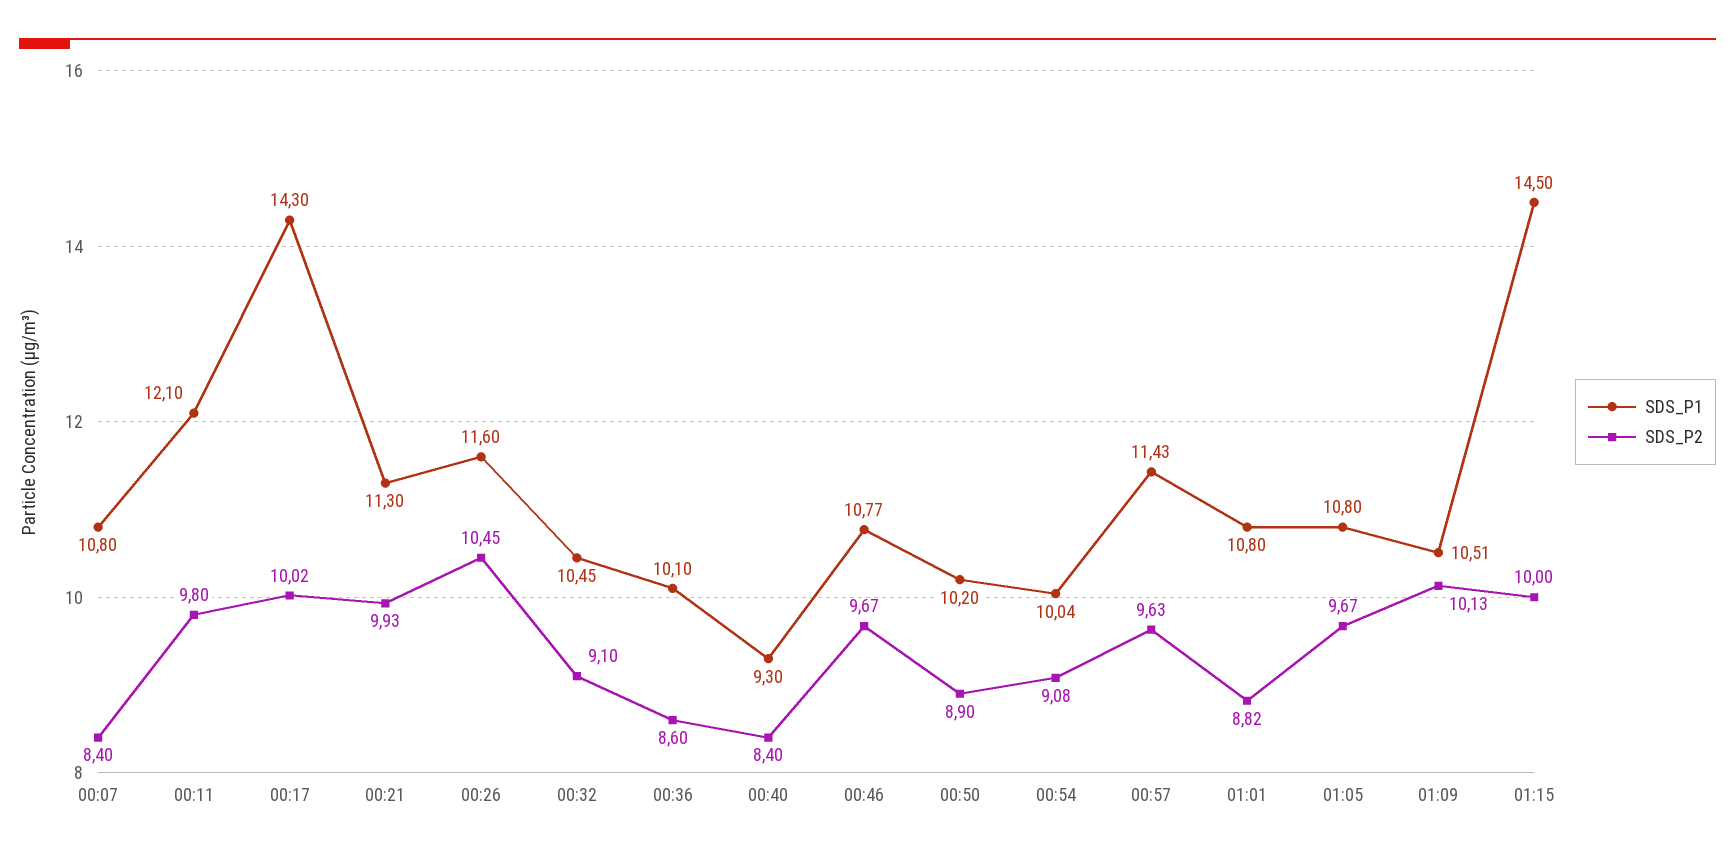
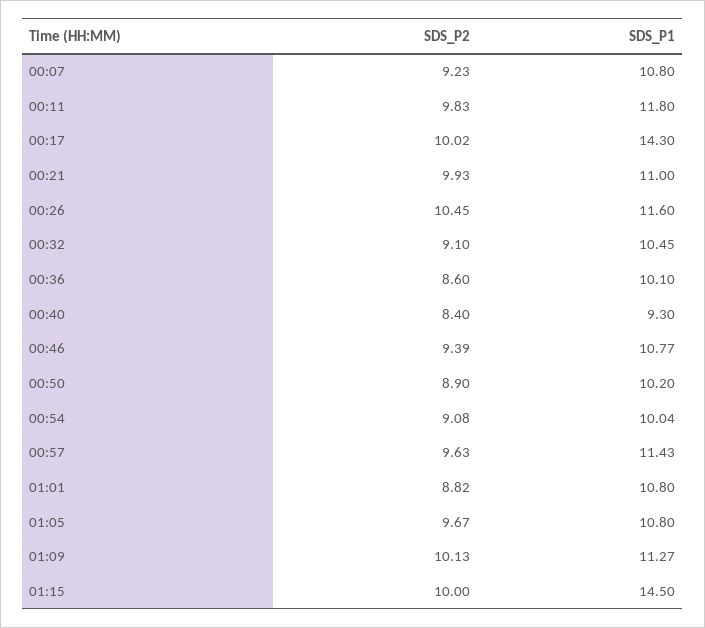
SDS_P2, 00:07: 8.4 -> 9.23
SDS_P1, 00:11: 12.1 -> 11.8
SDS_P2, 00:11: 9.8 -> 9.83
SDS_P1, 00:21: 11.3 -> 11
SDS_P2, 00:46: 9.67 -> 9.39
SDS_P1, 01:09: 10.51 -> 11.27

